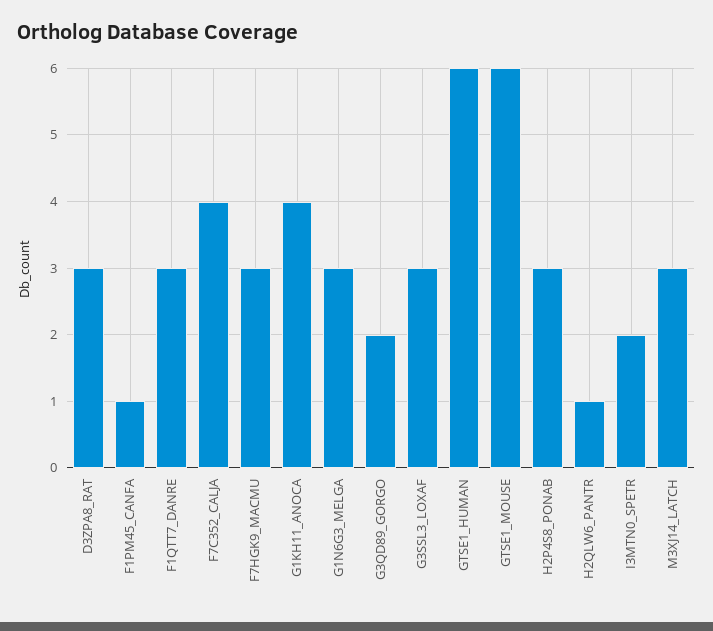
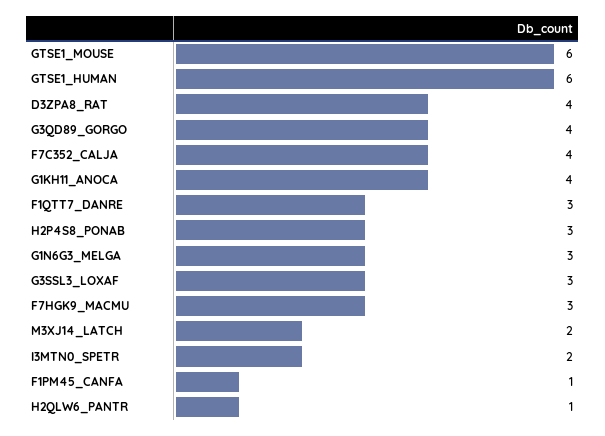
D3ZPA8_RAT: 3 -> 4
G3QD89_GORGO: 2 -> 4
M3XJ14_LATCH: 3 -> 2

